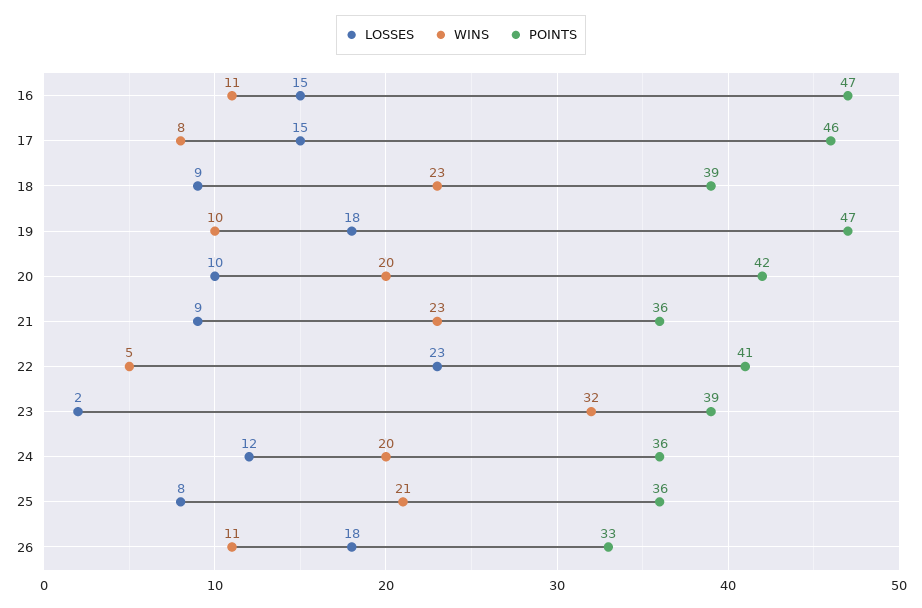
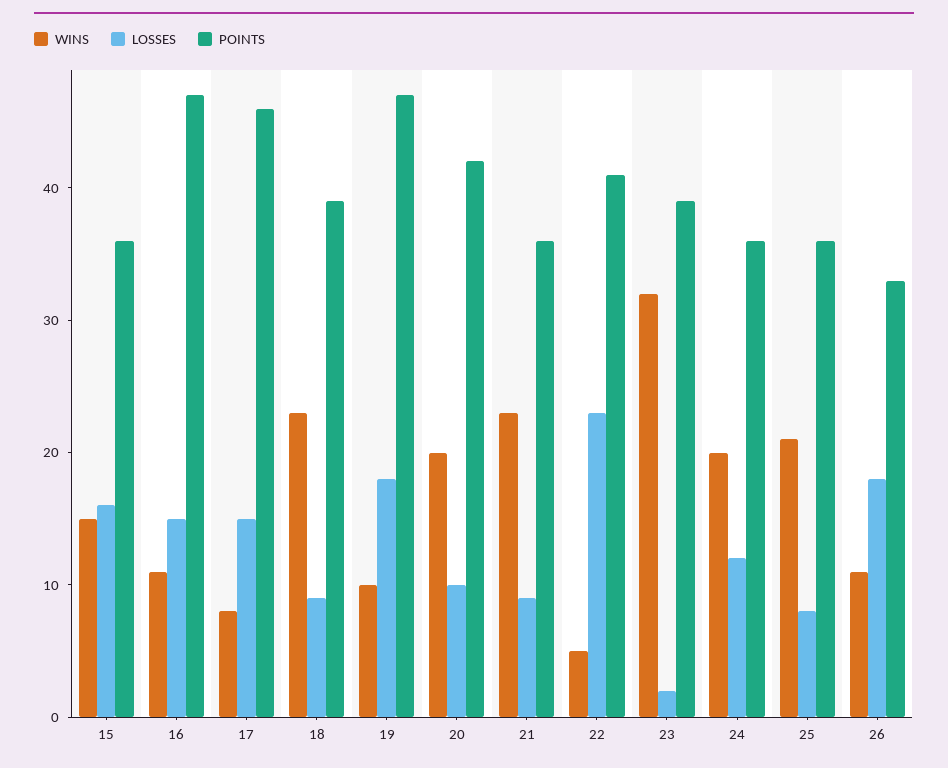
WINS, 15: none -> 15
LOSSES, 15: none -> 16
POINTS, 15: none -> 36

